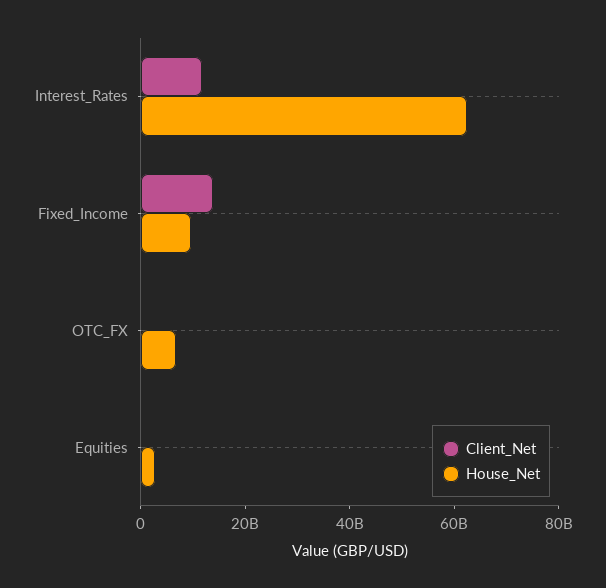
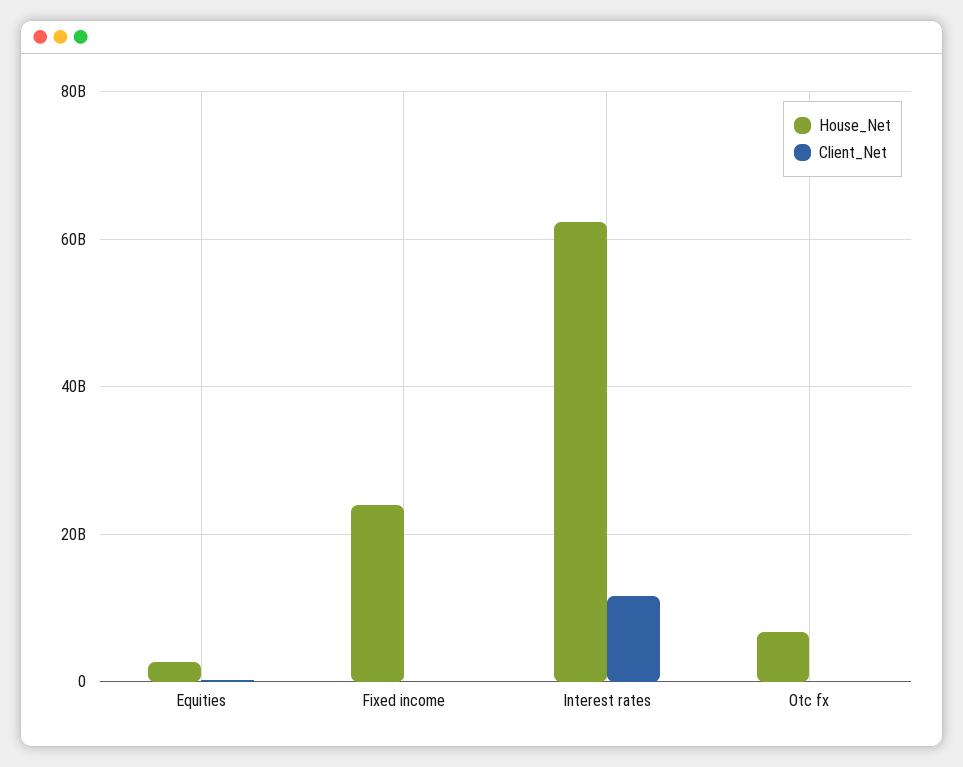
Client_Net, Fixed_Income: 15000000000 -> 0
House_Net, Fixed_Income: 10000000000 -> 24000000000

